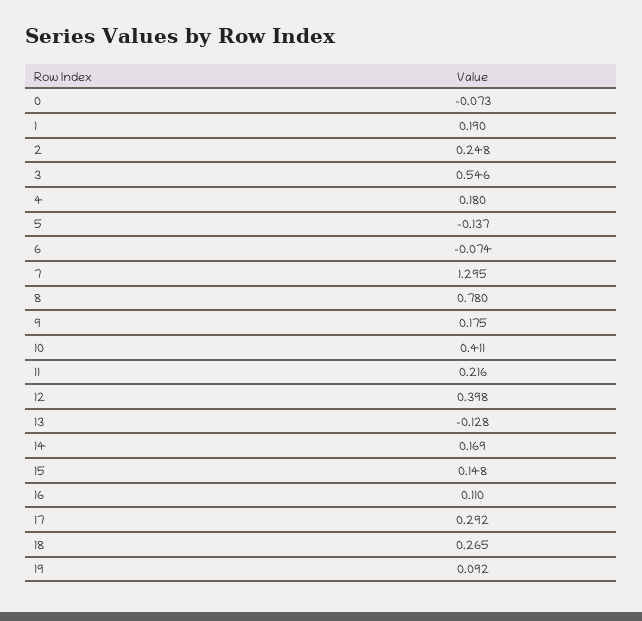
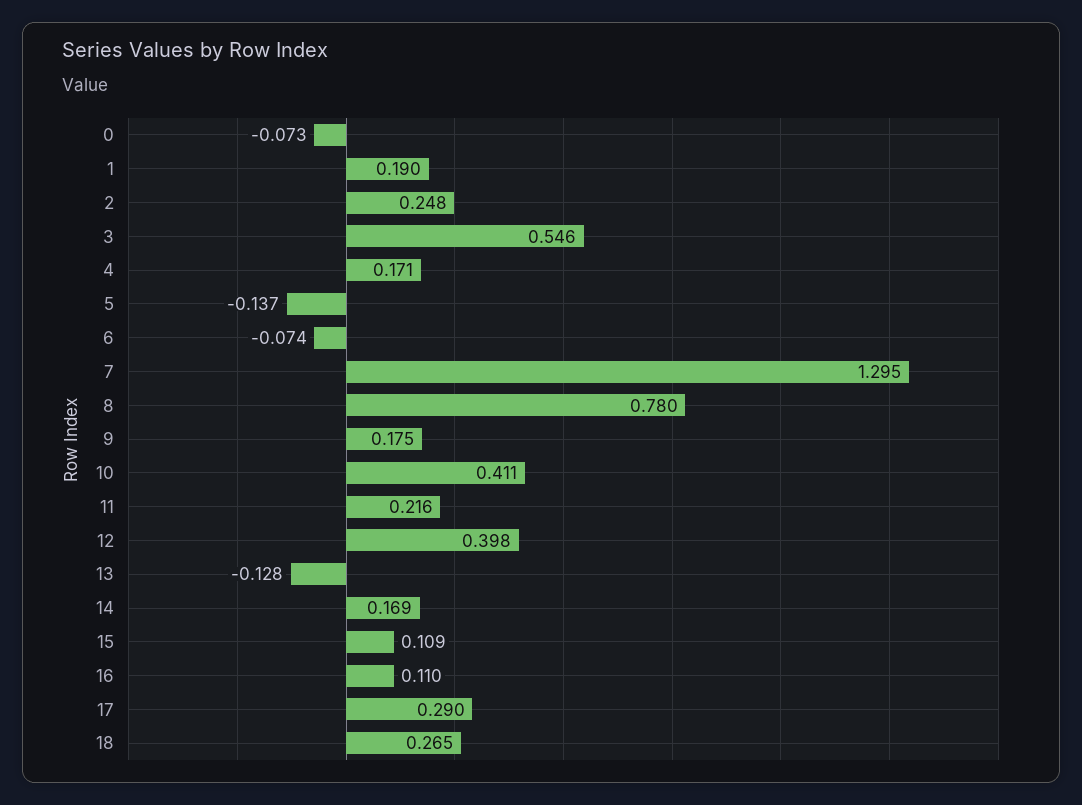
4: 0.18 -> 0.171
15: 0.148 -> 0.109
17: 0.292 -> 0.29
19: 0.092 -> none

